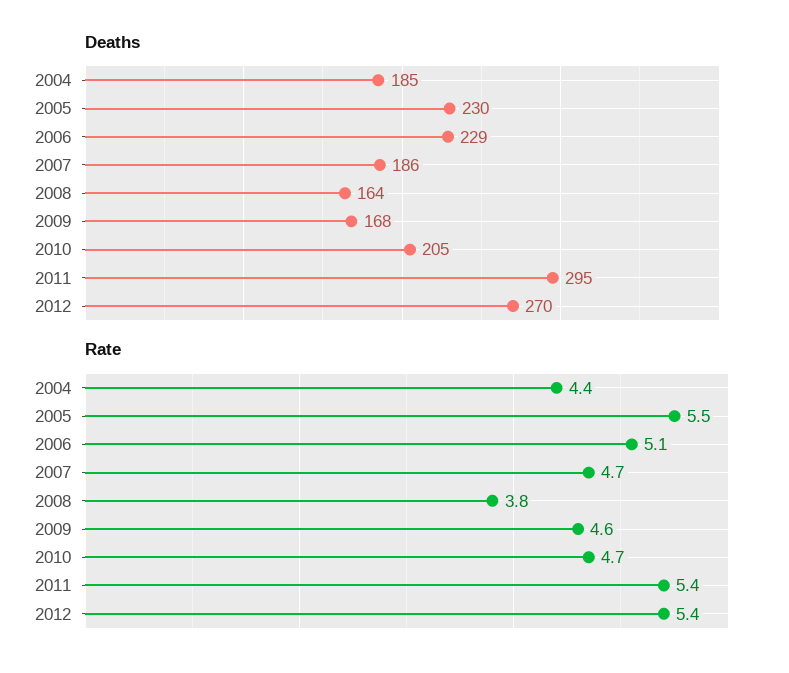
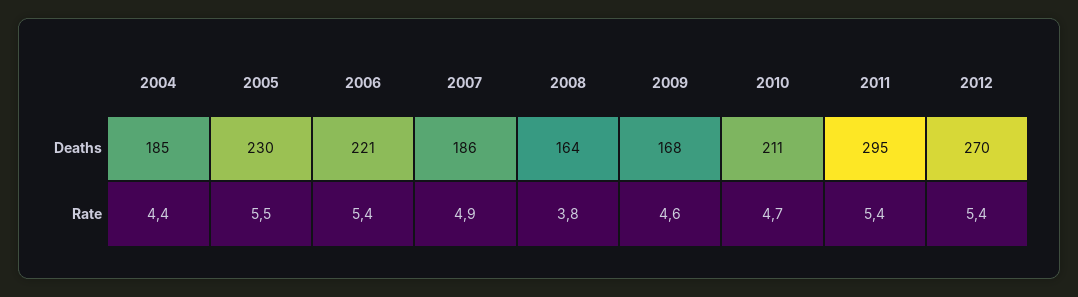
Deaths, 2006: 229 -> 221
Deaths, 2010: 205 -> 211
Rate, 2006: 5.1 -> 5.4
Rate, 2007: 4.7 -> 4.9

